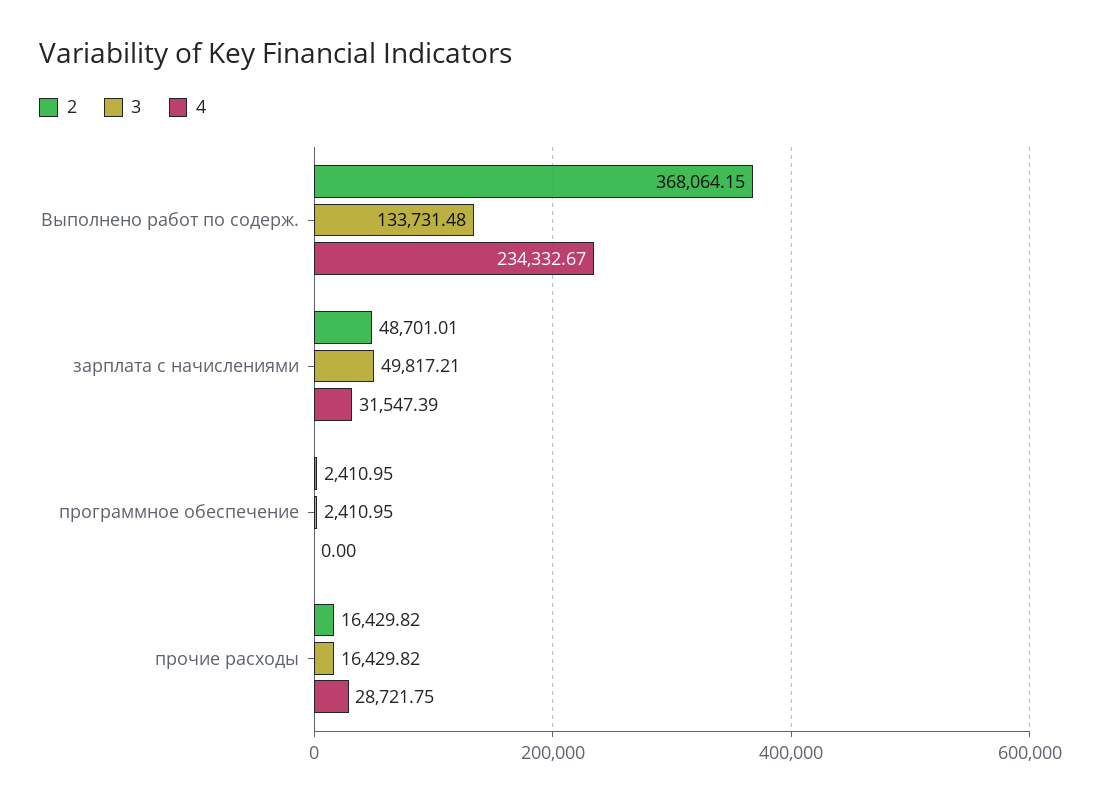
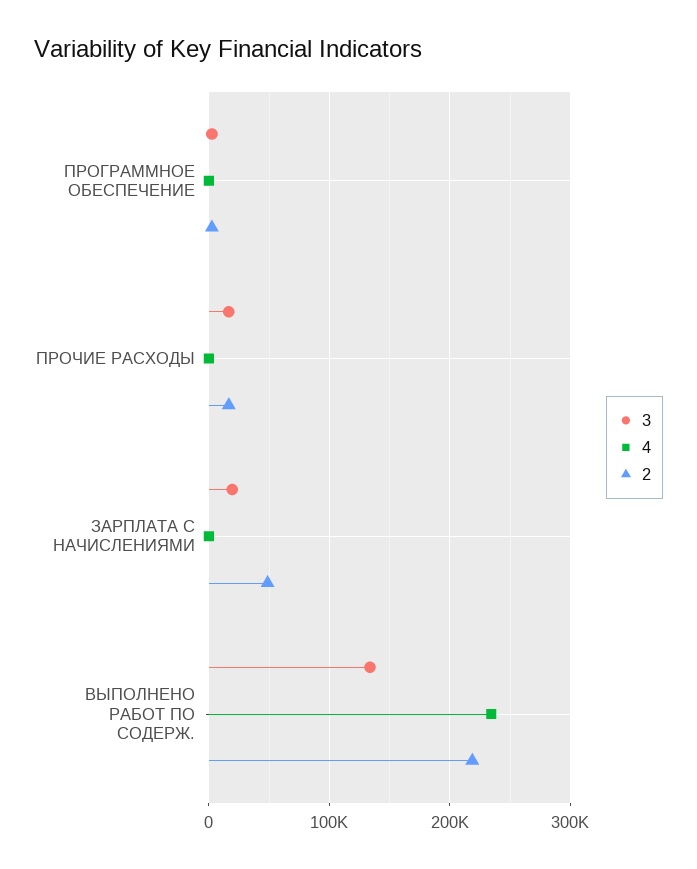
2, Выполнено работ по содерж.: 368064.15 -> 220000
3, зарплата с начислениями: 49817.21 -> 20000
4, зарплата с начислениями: 31547.39 -> 0
4, прочие расходы: 28721.75 -> 0

